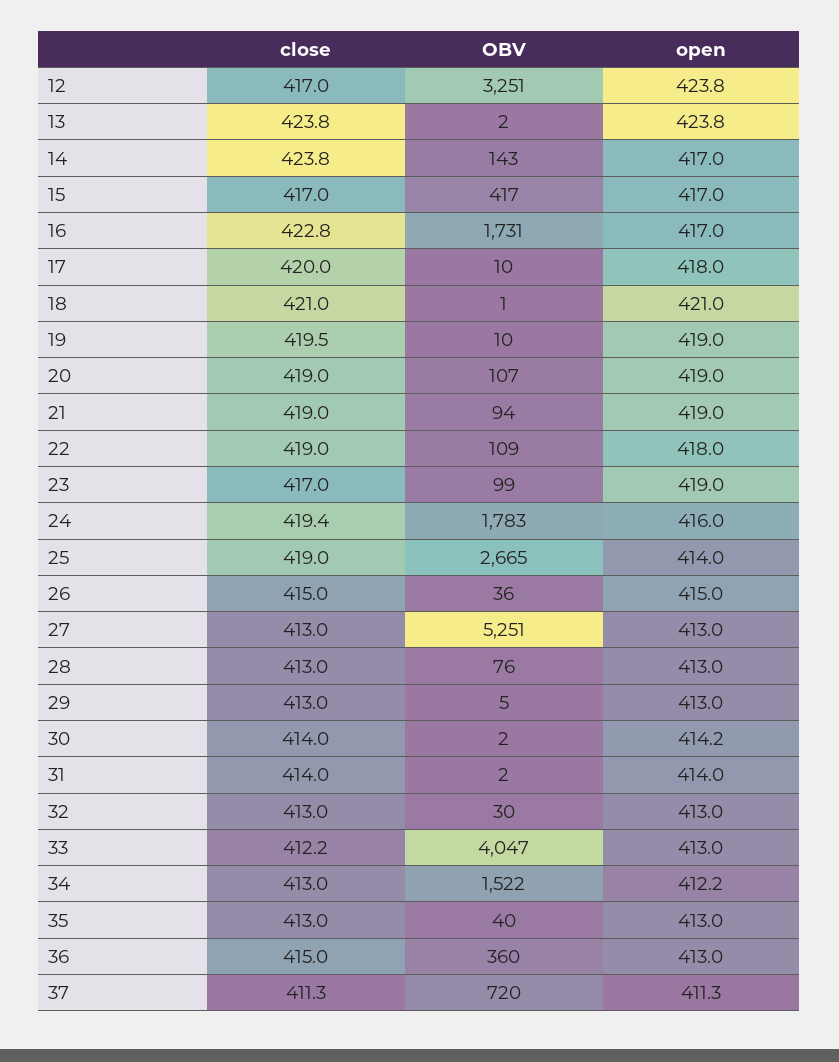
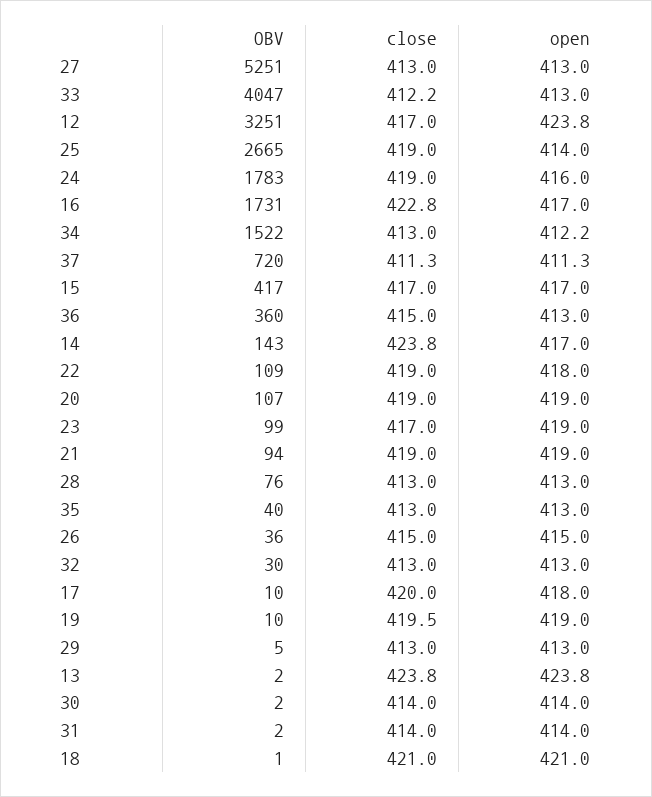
close, 24: 419.4 -> 419
open, 30: 414.2 -> 414

